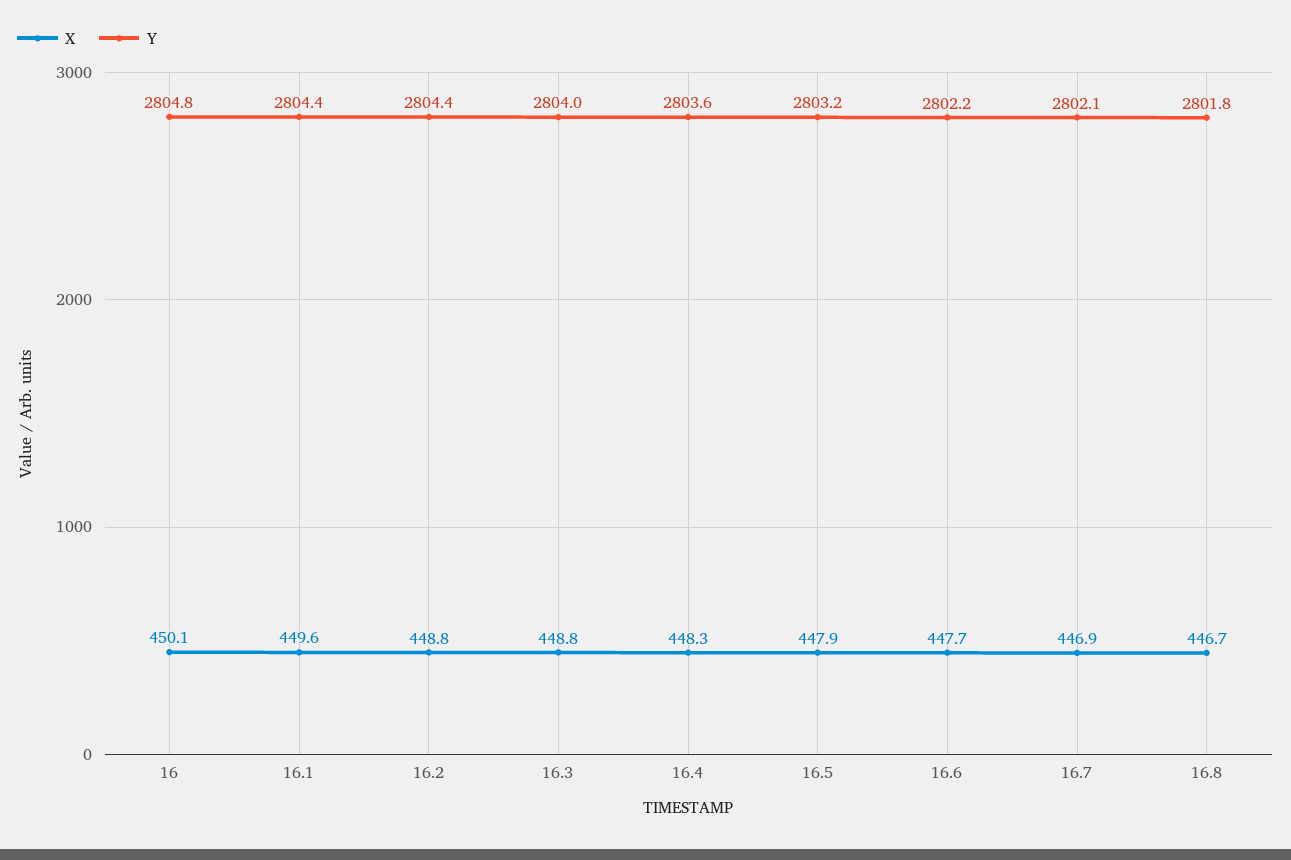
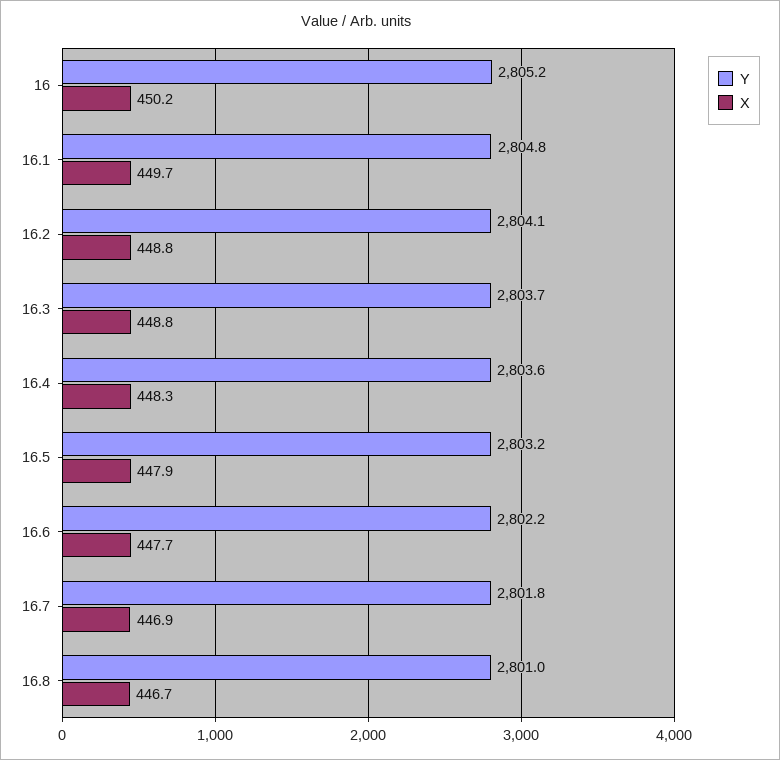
X, 16: 450.1 -> 450.2
Y, 16: 2804.8 -> 2805.2
X, 16.1: 449.6 -> 449.7
Y, 16.1: 2804.4 -> 2804.8
Y, 16.2: 2804.4 -> 2804.1
Y, 16.3: 2804 -> 2803.7
Y, 16.7: 2802.1 -> 2801.8
Y, 16.8: 2801.8 -> 2801

